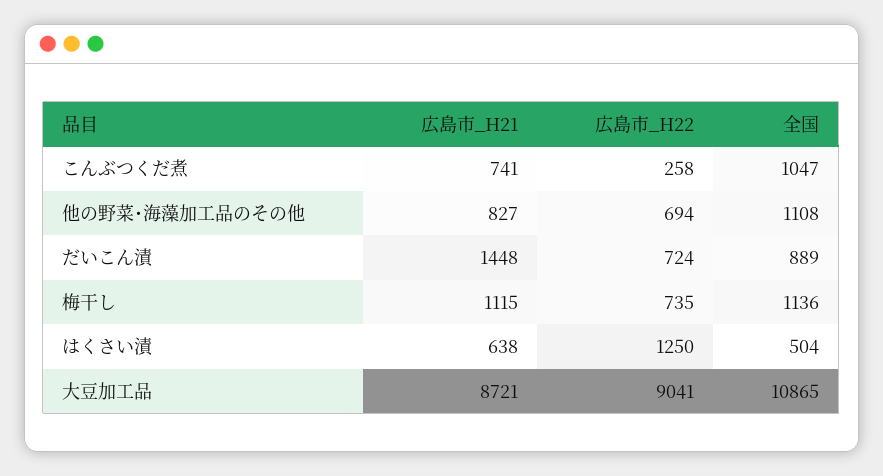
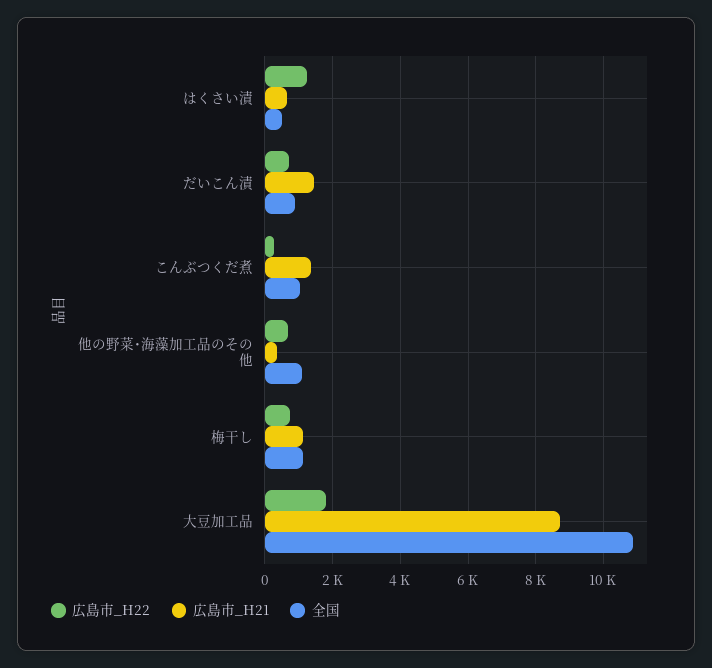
広島市_H21, こんぶつくだ煮: 741 -> 1400
広島市_H21, 他の野菜･海藻加工品のその他: 827 -> 400
広島市_H22, 大豆加工品: 9041 -> 1800

